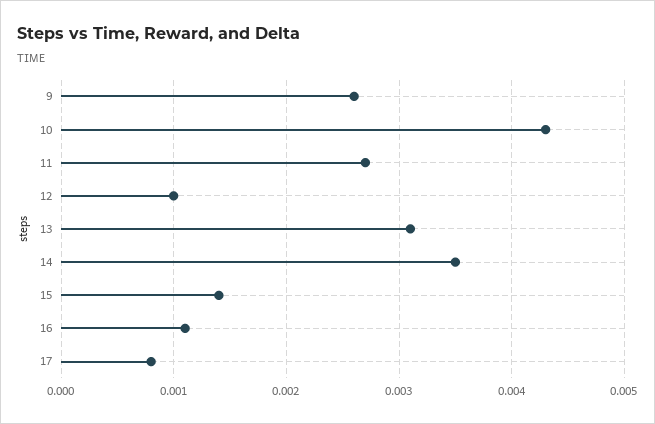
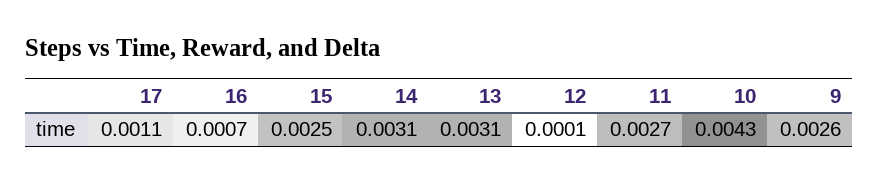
12: 0.001 -> 0.0001
14: 0.0035 -> 0.0031
15: 0.0014 -> 0.0025
16: 0.0011 -> 0.0007
17: 0.0008 -> 0.0011

